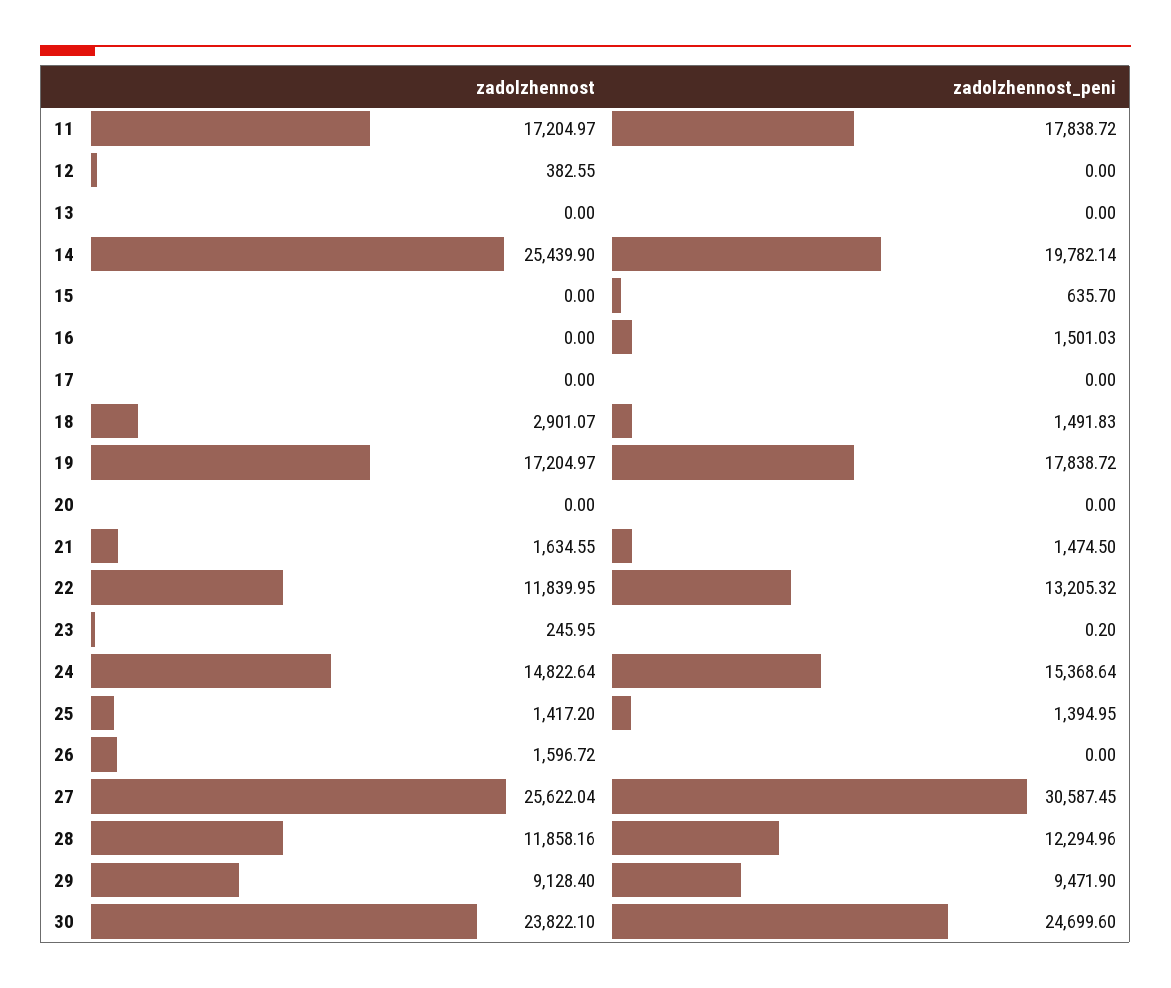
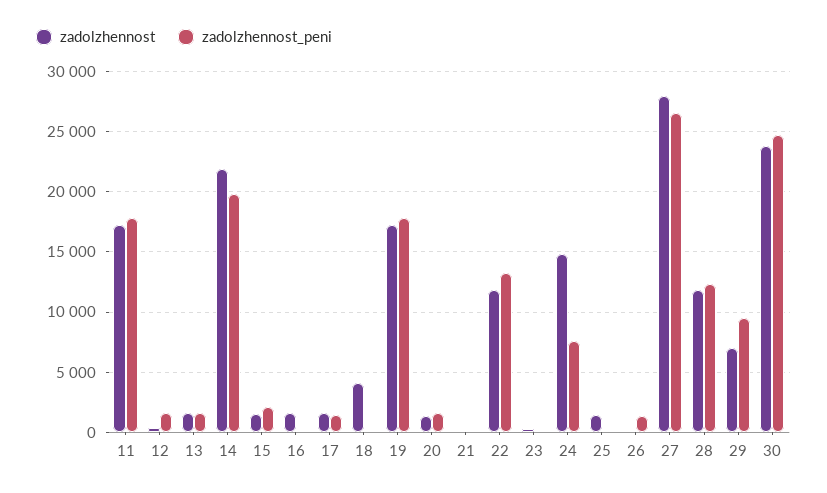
zadolzhennost_peni, 12: 0 -> 1500
zadolzhennost, 13: 0 -> 1500
zadolzhennost_peni, 13: 0 -> 1500
zadolzhennost, 14: 25439.9 -> 22000
zadolzhennost, 15: 0 -> 1500
zadolzhennost_peni, 15: 635.7 -> 2000
zadolzhennost, 16: 0 -> 1500
zadolzhennost_peni, 16: 1501.03 -> 0
zadolzhennost, 17: 0 -> 1500
zadolzhennost_peni, 17: 0 -> 1500
zadolzhennost, 18: 2901.07 -> 4000
zadolzhennost_peni, 18: 1491.83 -> 0
zadolzhennost, 20: 0 -> 1500
zadolzhennost_peni, 20: 0 -> 1500
zadolzhennost, 21: 1634.55 -> 0
zadolzhennost_peni, 21: 1474.5 -> 0
zadolzhennost_peni, 24: 15368.64 -> 7500
zadolzhennost_peni, 25: 1394.95 -> 0
zadolzhennost, 26: 1596.72 -> 0
zadolzhennost_peni, 26: 0 -> 1500
zadolzhennost, 27: 25622.04 -> 28000
zadolzhennost_peni, 27: 30587.45 -> 26500
zadolzhennost, 29: 9128.4 -> 7000

